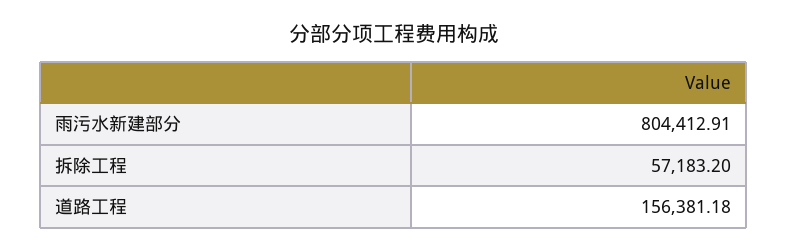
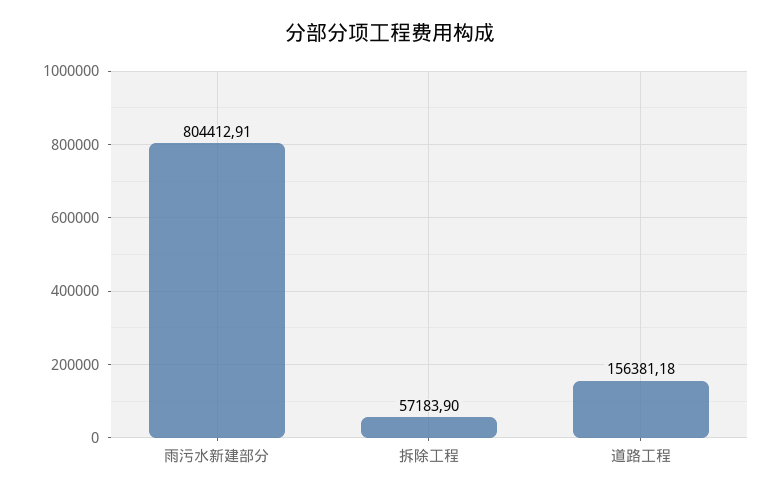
拆除工程: 57183.2 -> 57183.9

